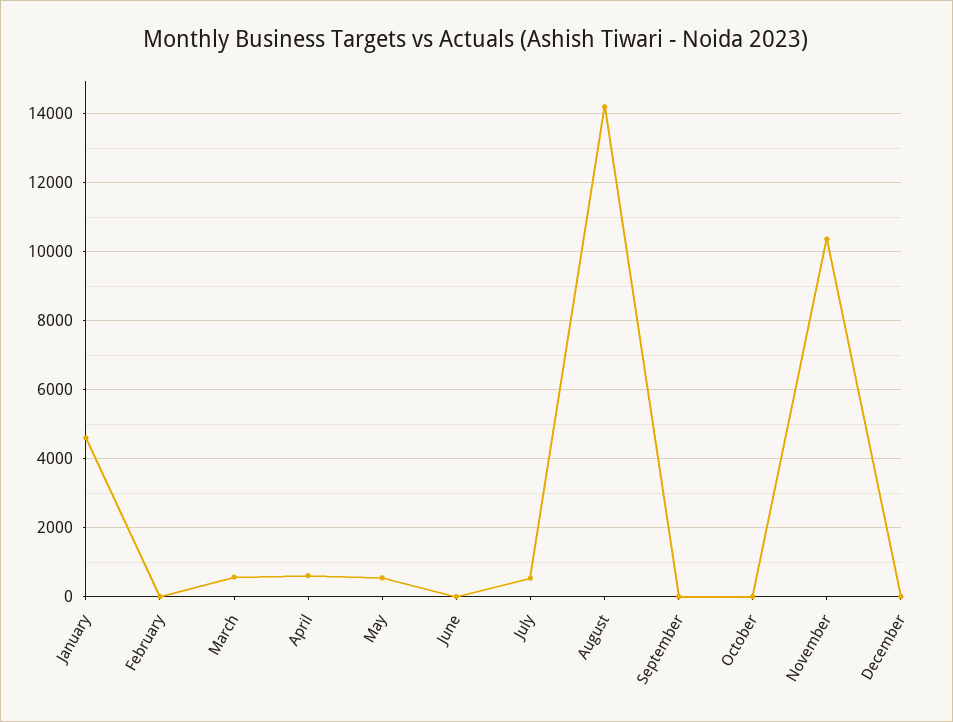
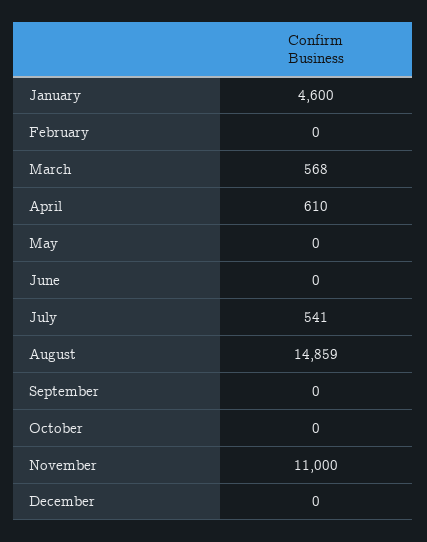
May: 600 -> 0
August: 14200 -> 14859
November: 10400 -> 11000

